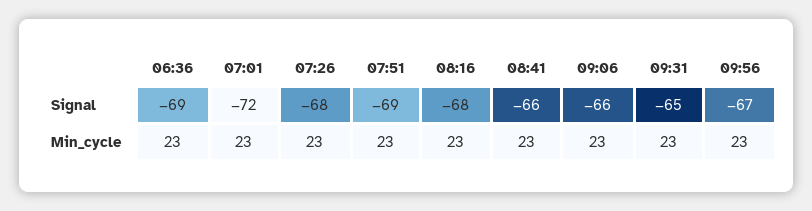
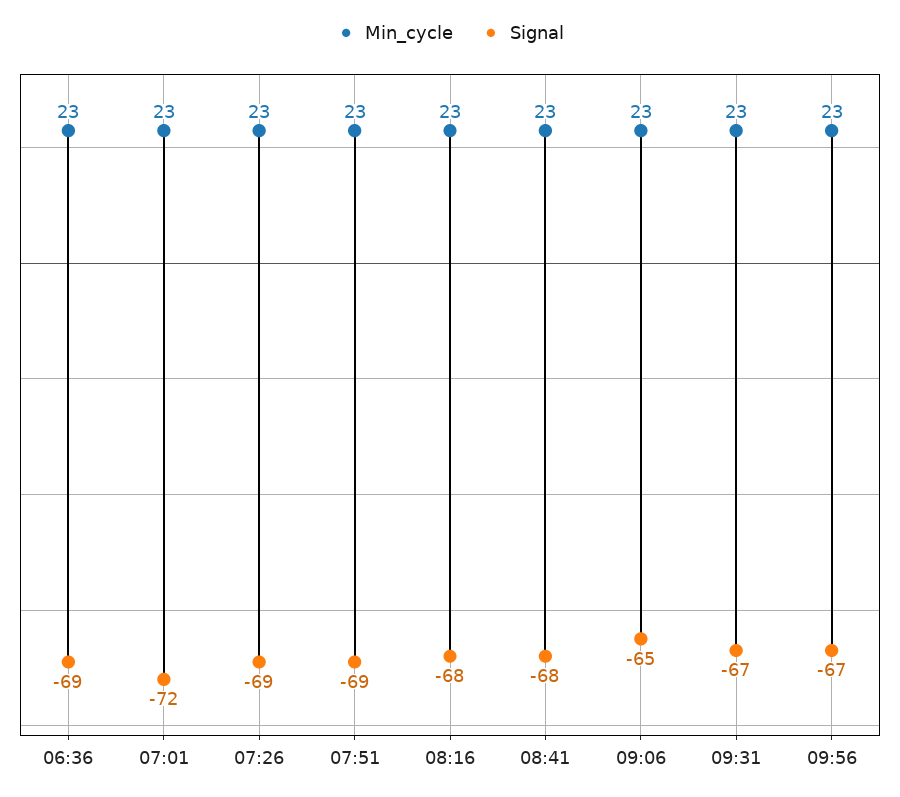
Signal, 07:26: -68 -> -69
Signal, 08:41: -66 -> -68
Signal, 09:06: -66 -> -65
Signal, 09:31: -65 -> -67

